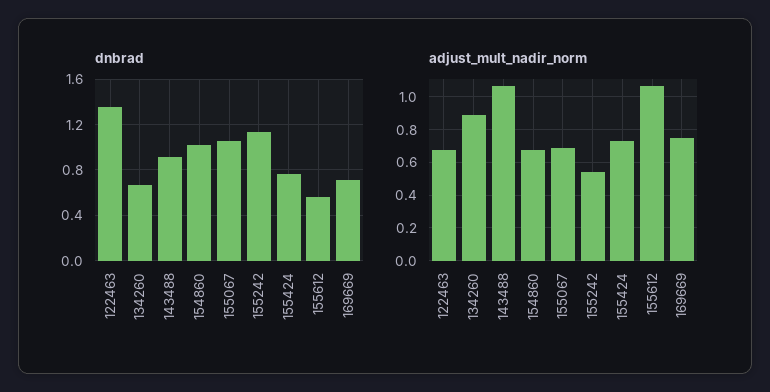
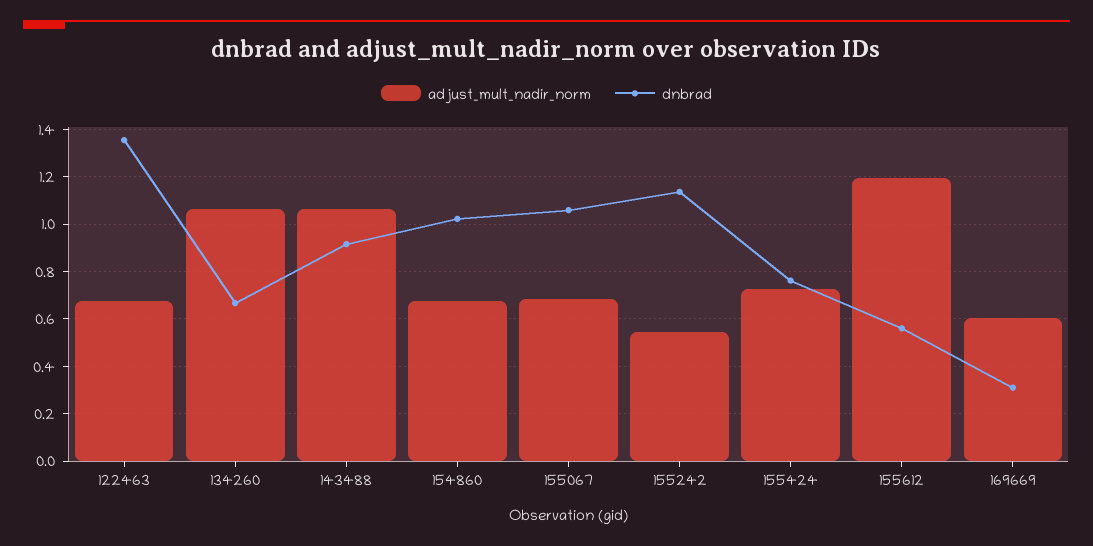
dnbrad, 169669: 0.7 -> 0.3
adjust_mult_nadir_norm, 134260: 0.9 -> 1.05
adjust_mult_nadir_norm, 155612: 1.05 -> 1.2
adjust_mult_nadir_norm, 169669: 0.75 -> 0.6

